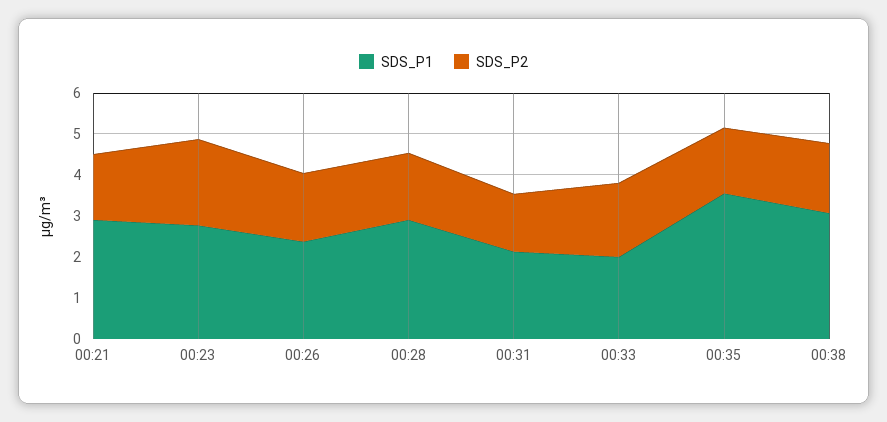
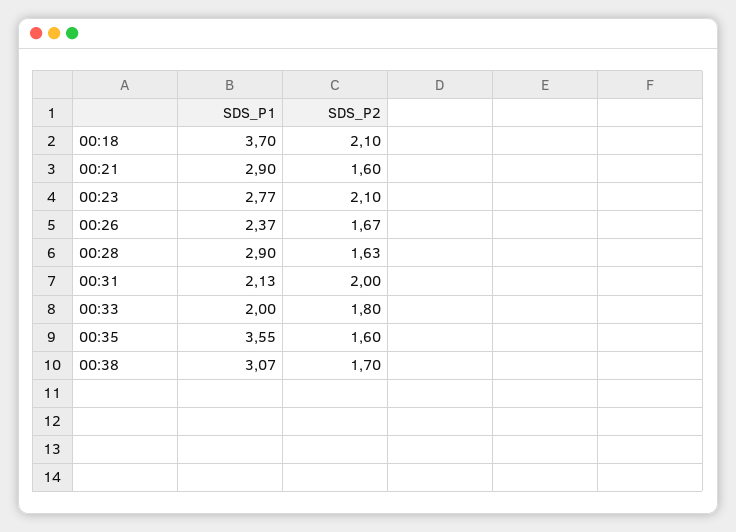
SDS_P2, 00:31: 1.4 -> 2
SDS_P1, 00:18: none -> 3.7
SDS_P2, 00:18: none -> 2.1

